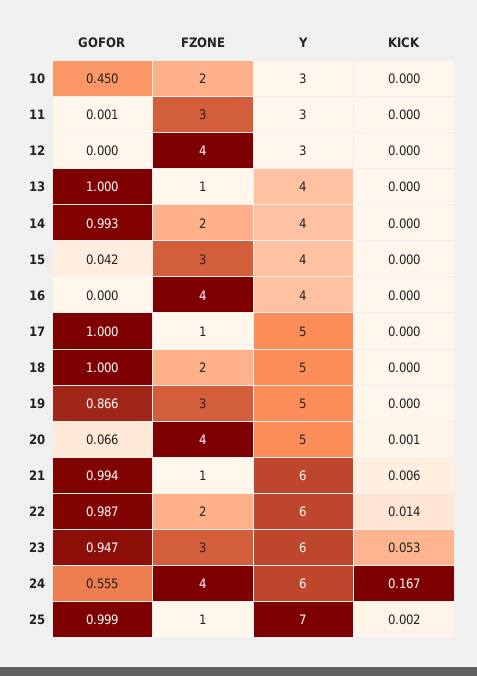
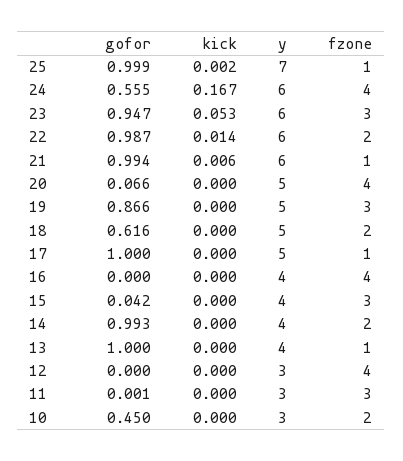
GOFOR, 18: 1 -> 0.616
KICK, 20: 0.001 -> 0

